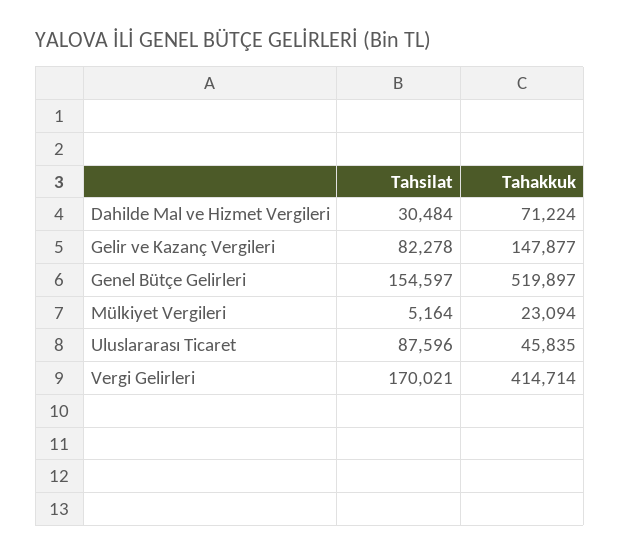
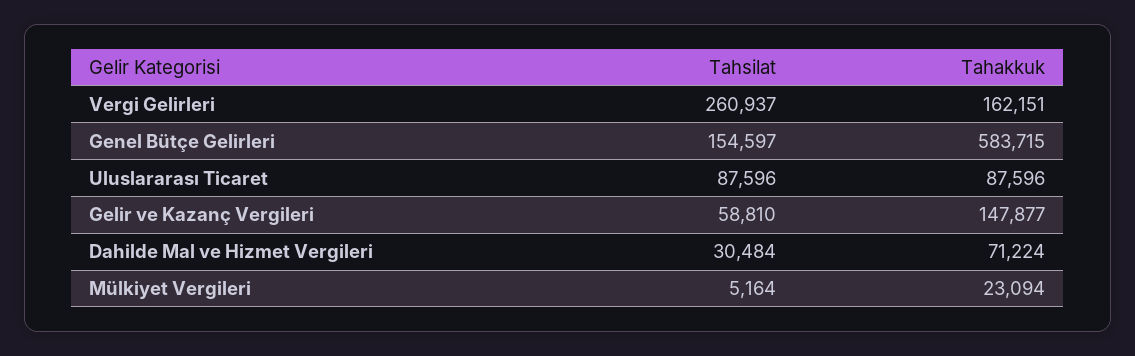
Tahsilat, Gelir ve Kazanç Vergileri: 82278 -> 58810
Tahakkuk, Genel Bütçe Gelirleri: 519897 -> 583715
Tahakkuk, Uluslararası Ticaret: 45835 -> 87596
Tahsilat, Vergi Gelirleri: 170021 -> 260937
Tahakkuk, Vergi Gelirleri: 414714 -> 162151

